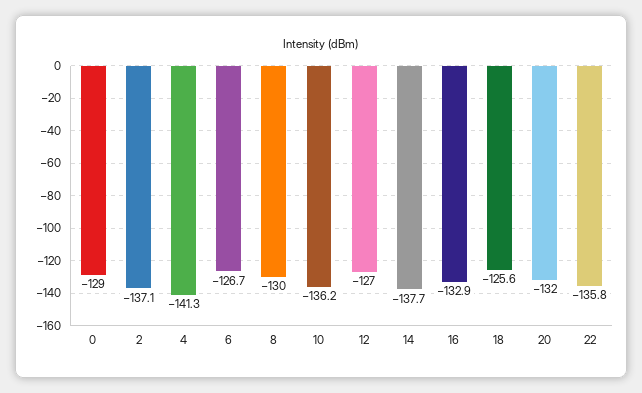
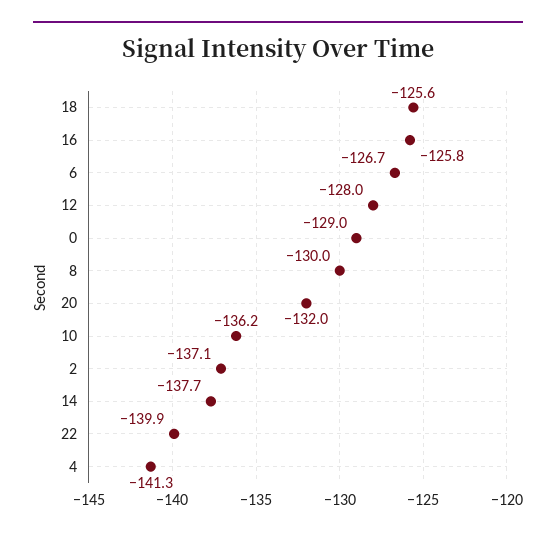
12: -127 -> -128
16: -132.9 -> -125.8
22: -135.8 -> -139.9

